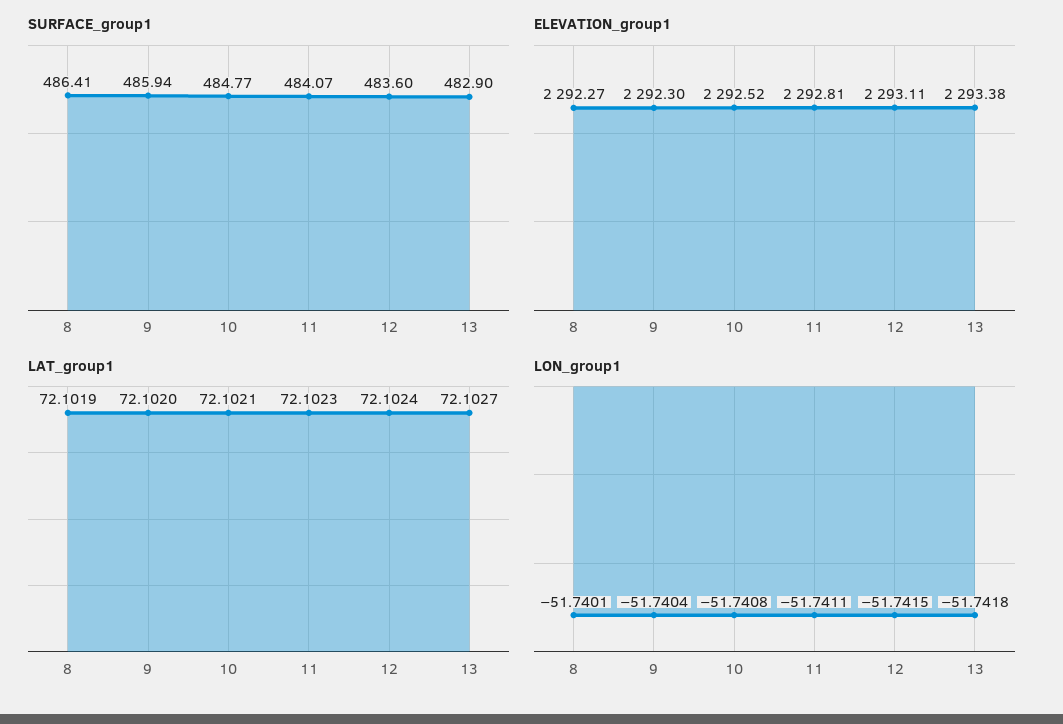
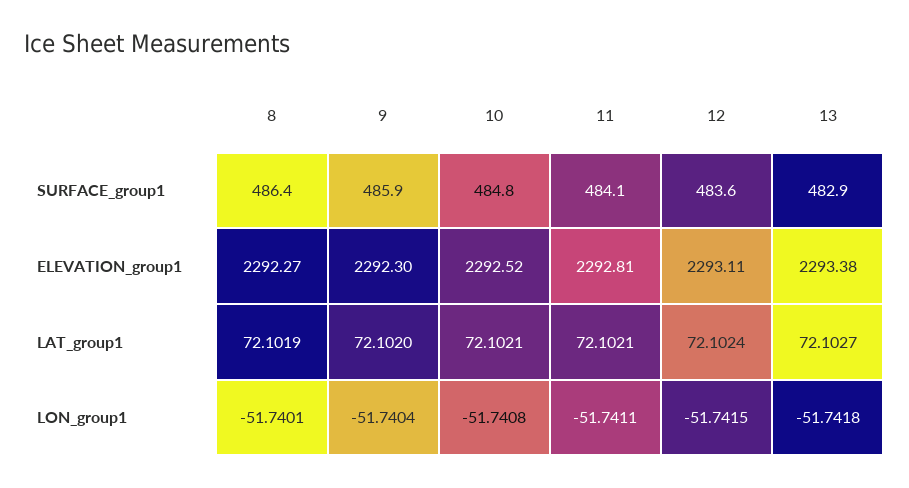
LAT_group1, 11: 72.1023 -> 72.1021

